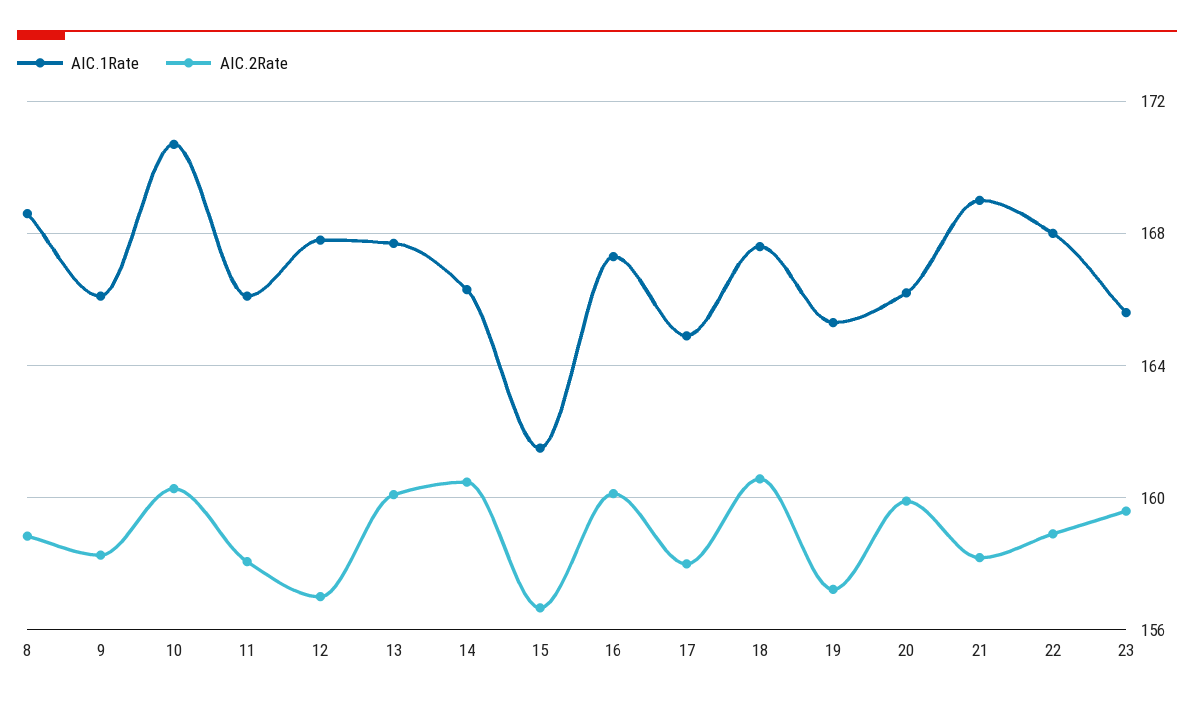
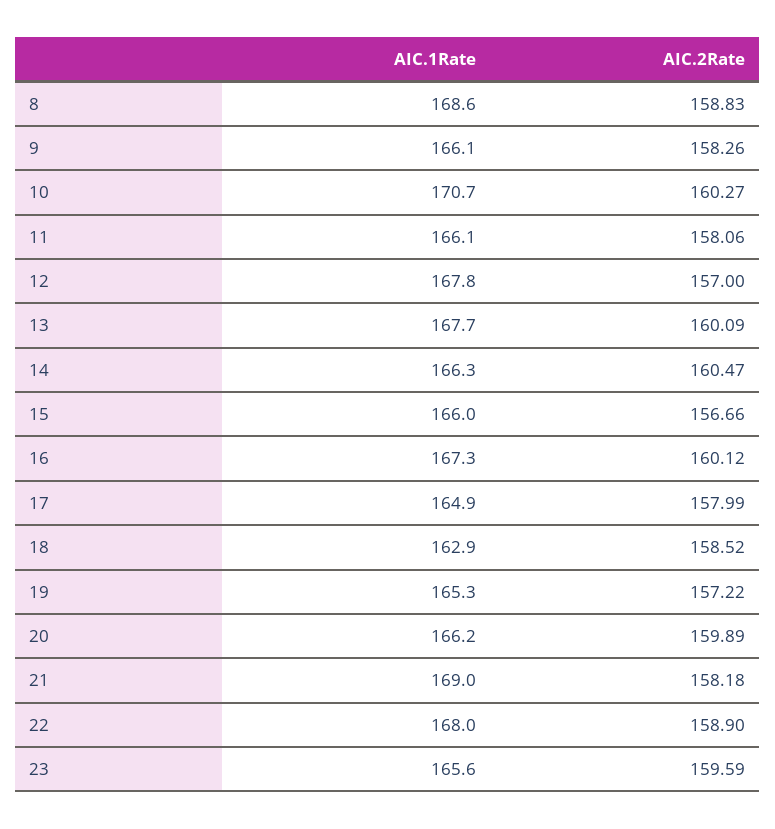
AIC.1Rate, 15: 161.5 -> 166
AIC.1Rate, 18: 167.5 -> 162.9
AIC.2Rate, 18: 160.5 -> 158.52

